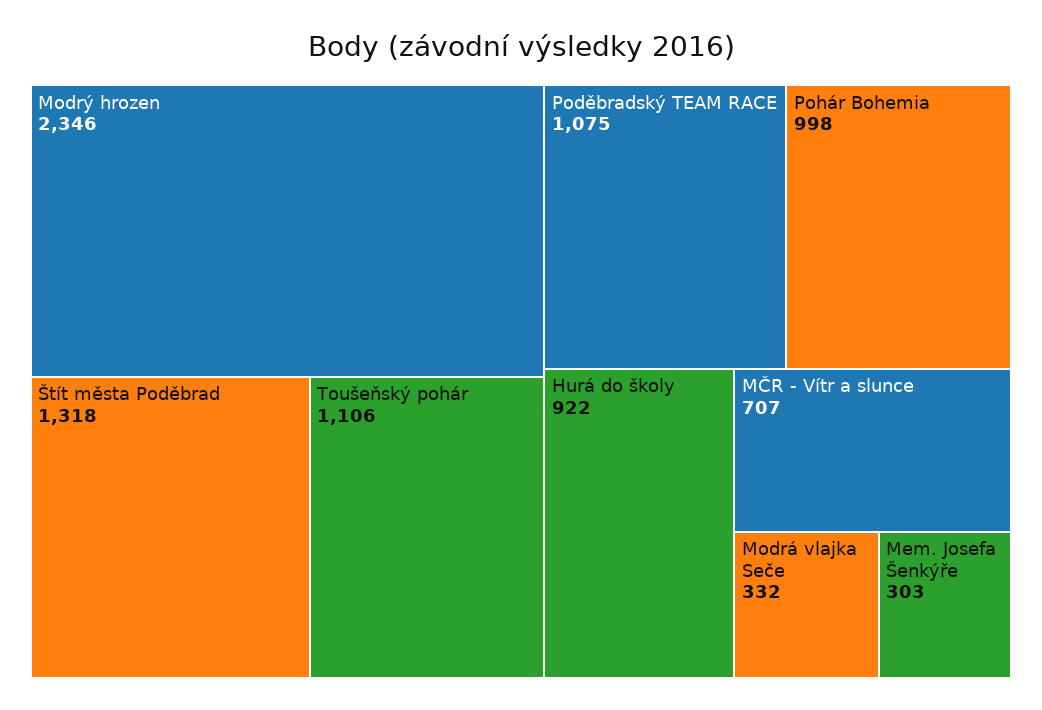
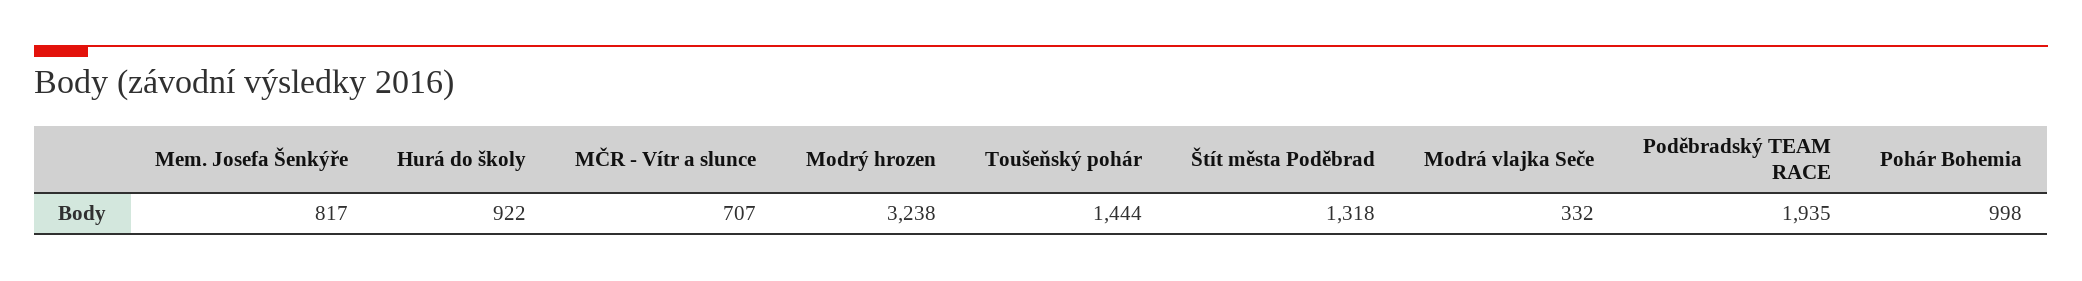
Modrý hrozen: 2346 -> 3238
Toušeňský pohár: 1106 -> 1444
Poděbradský TEAM RACE: 1075 -> 1935
Mem. Josefa Šenkýře: 303 -> 817

